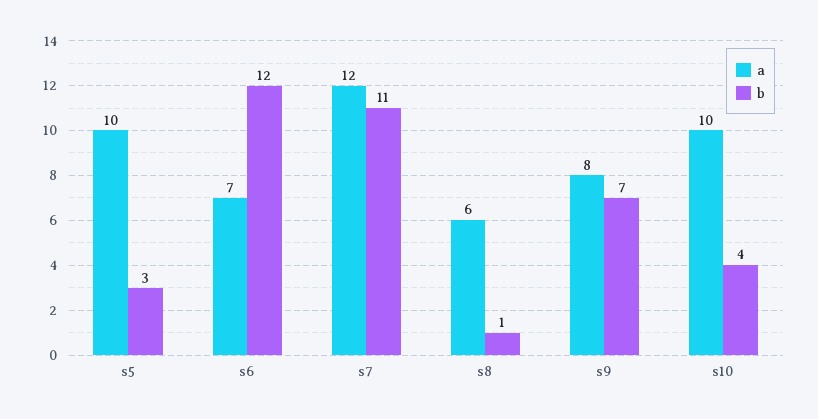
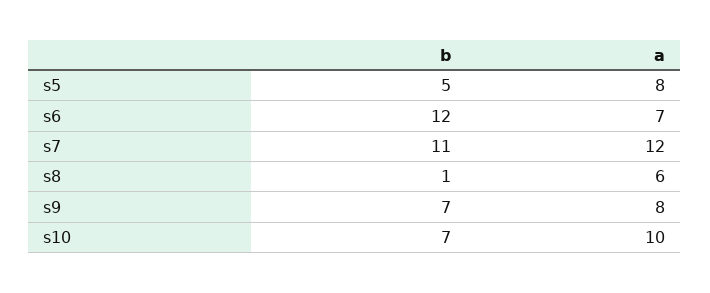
a, s5: 10 -> 8
b, s5: 3 -> 5
b, s10: 4 -> 7

